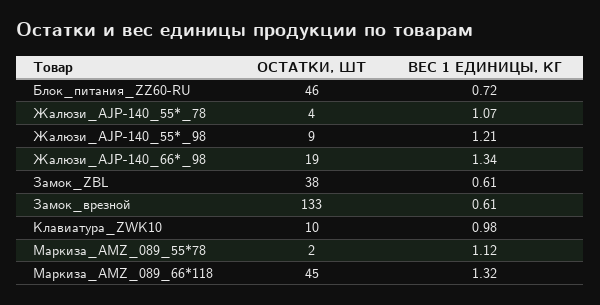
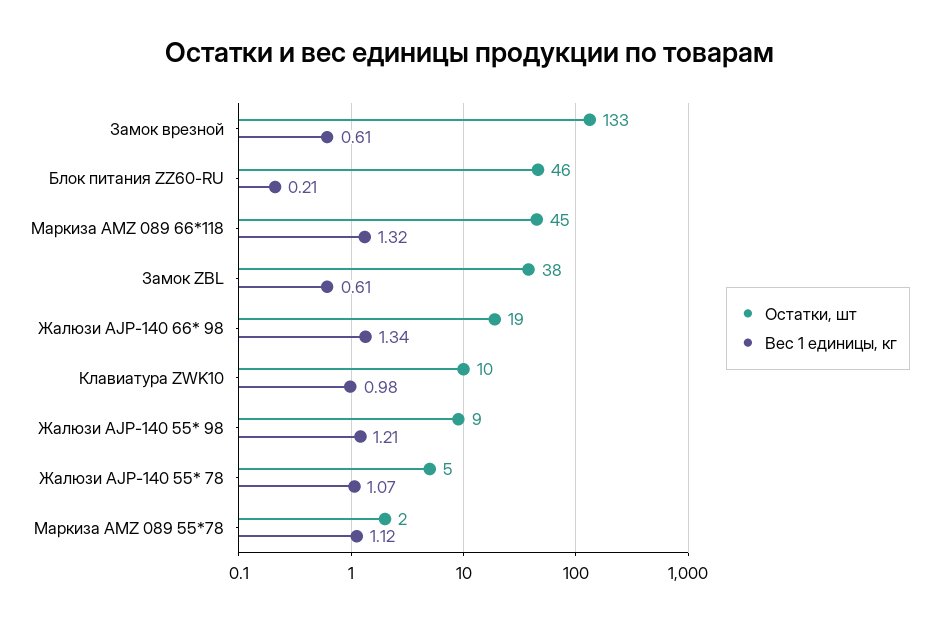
ВЕС 1 ЕДИНИЦЫ, КГ, Блок_питания_ZZ60-RU: 0.72 -> 0.21
ОСТАТКИ, ШТ, Жалюзи_AJP-140_55*_78: 4 -> 5

